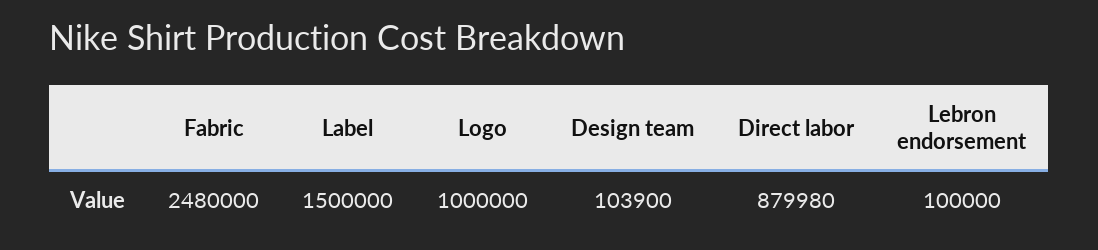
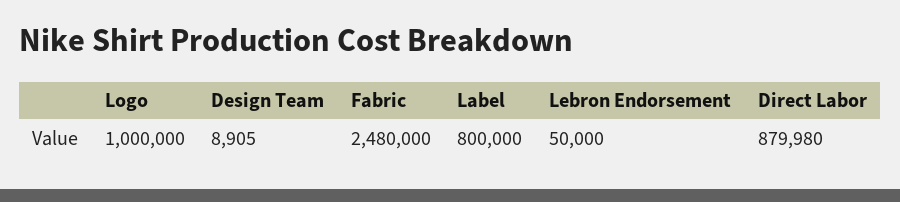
Label: 1500000 -> 800000
Design team: 103900 -> 8905
Lebron endorsement: 100000 -> 50000

